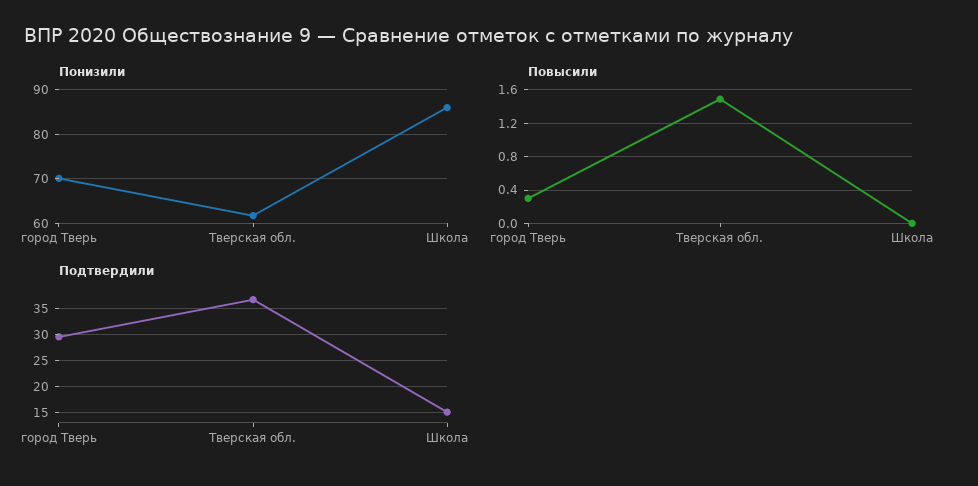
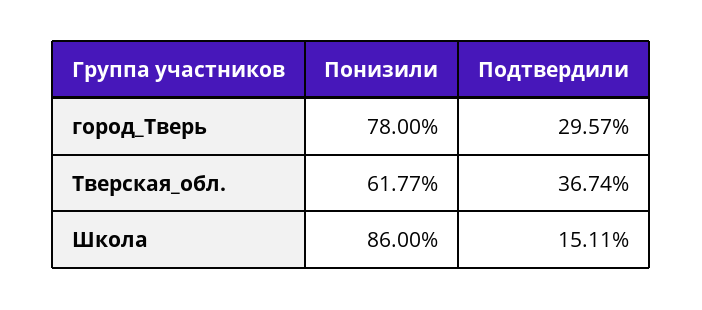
Понизили, город Тверь: 70 -> 78
Повысили, город Тверь: 0.3 -> none
Повысили, Тверская обл.: 1.5 -> none
Повысили, Школа: 0 -> none

